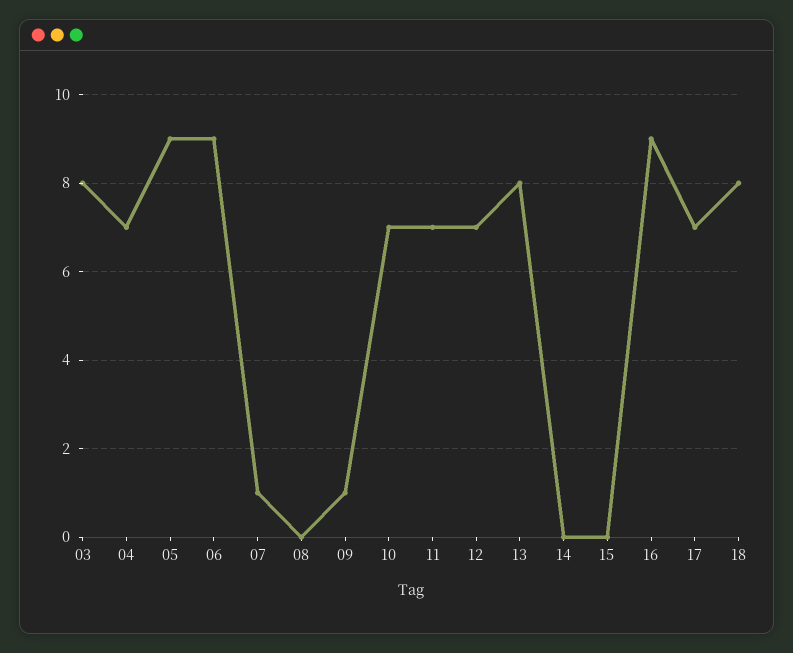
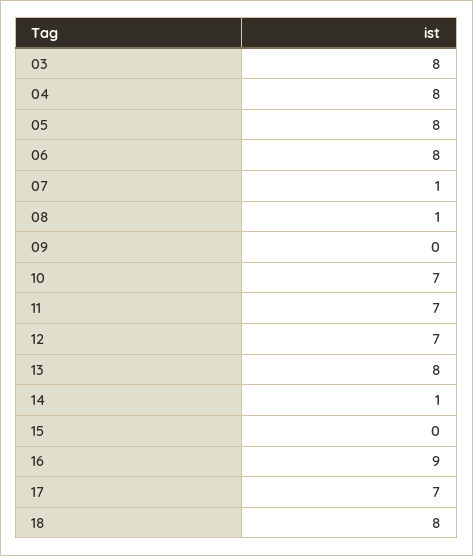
04: 7 -> 8
05: 9 -> 8
06: 9 -> 8
08: 0 -> 1
09: 1 -> 0
14: 0 -> 1

